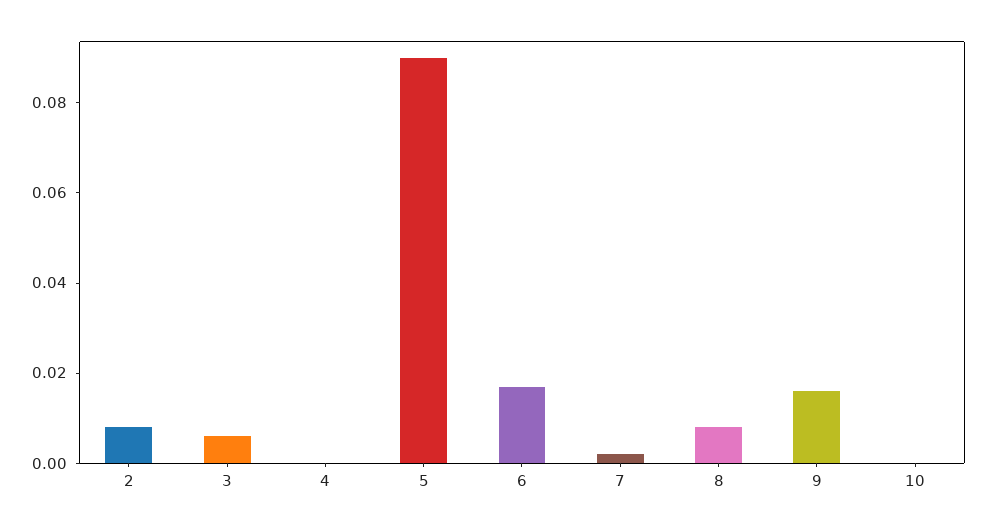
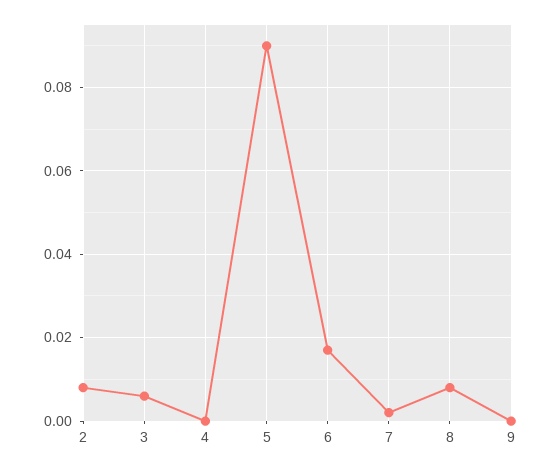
9: 0.015 -> 0
10: 0 -> none

